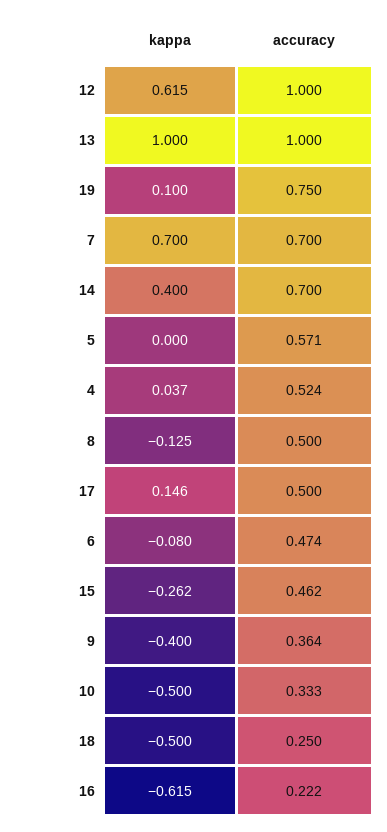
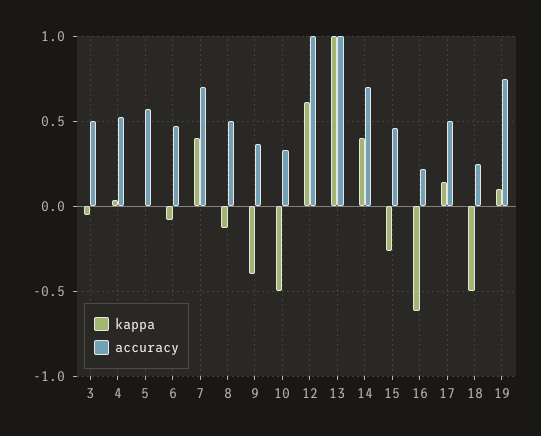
kappa, 7: 0.7 -> 0.4
kappa, 3: none -> -0.05
accuracy, 3: none -> 0.5

